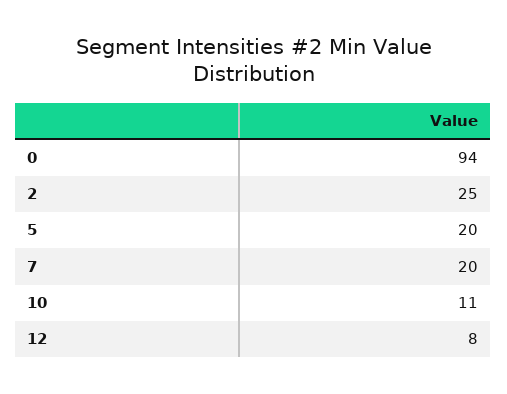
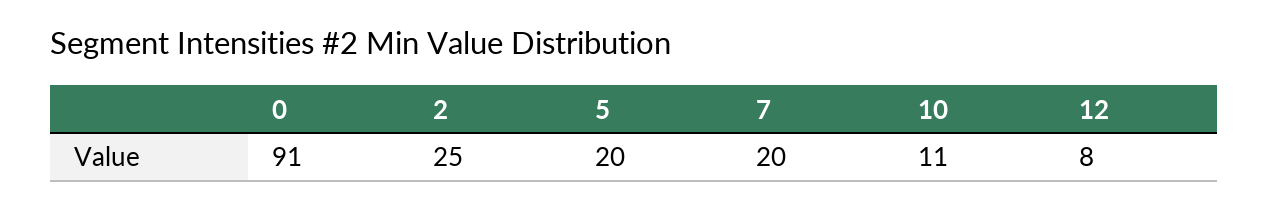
0: 94 -> 91

